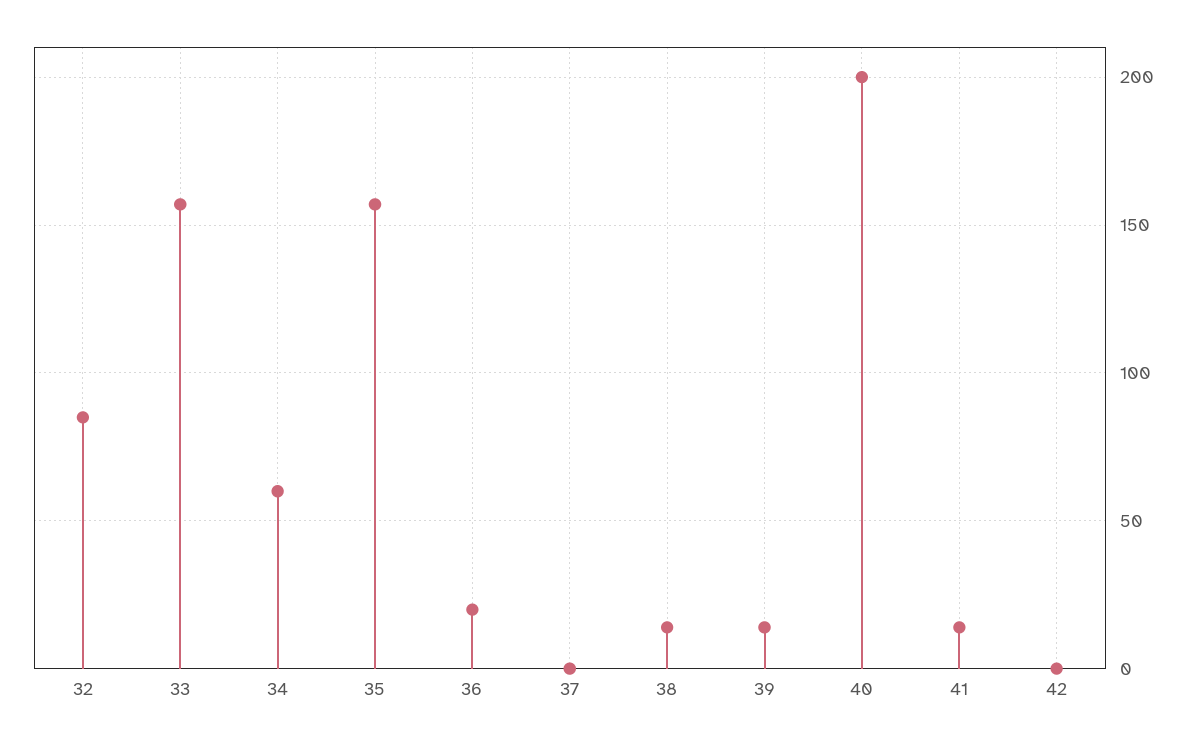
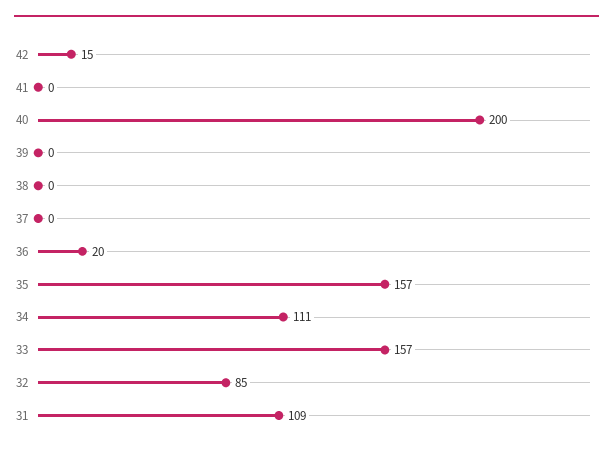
34: 60 -> 111
38: 15 -> 0
39: 15 -> 0
41: 15 -> 0
42: 0 -> 15
31: none -> 109

